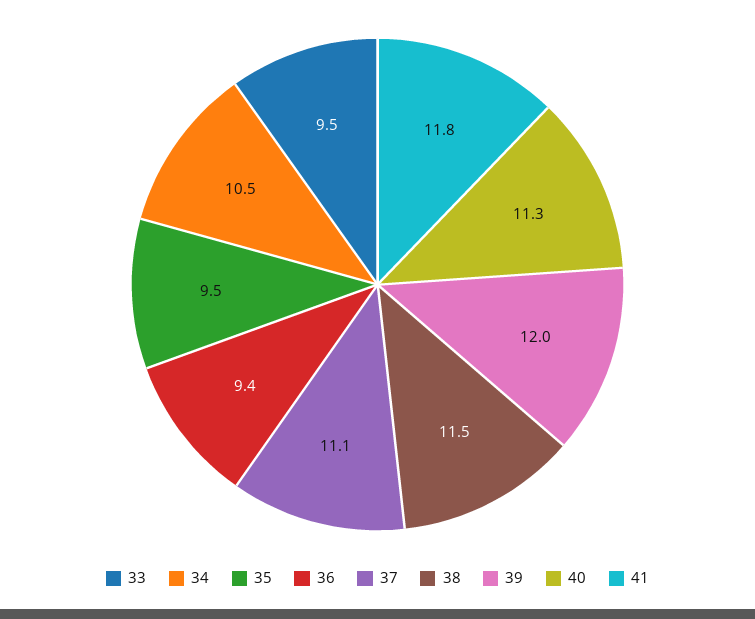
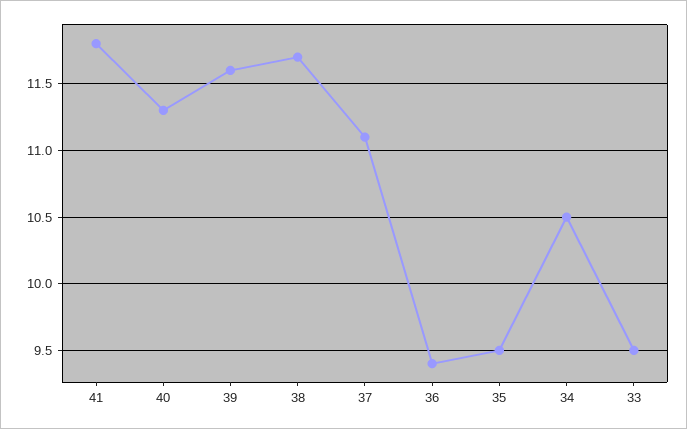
38: 11.5 -> 11.7
39: 12 -> 11.6

